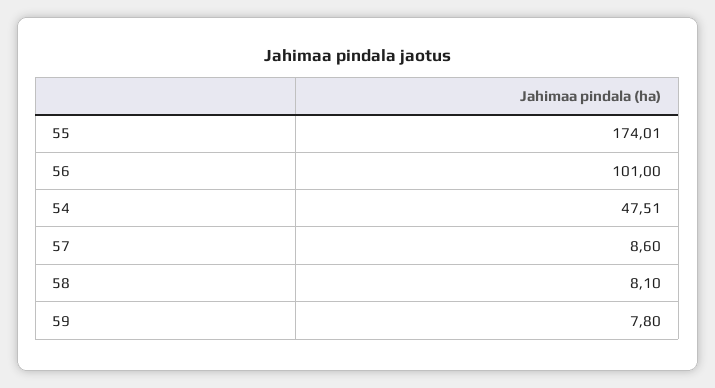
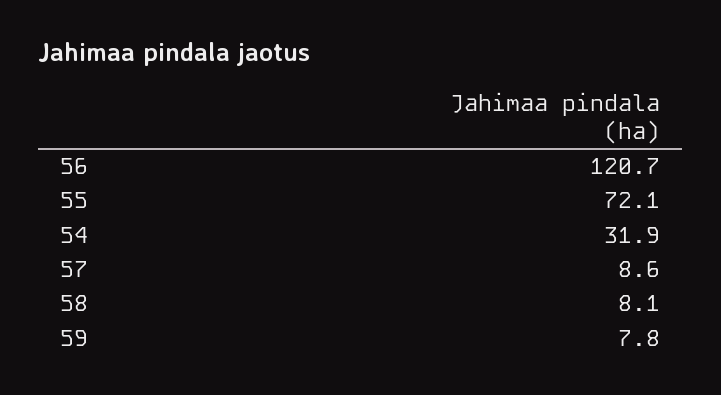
55: 174.01 -> 72.1
56: 101 -> 120.7
54: 47.51 -> 31.9

